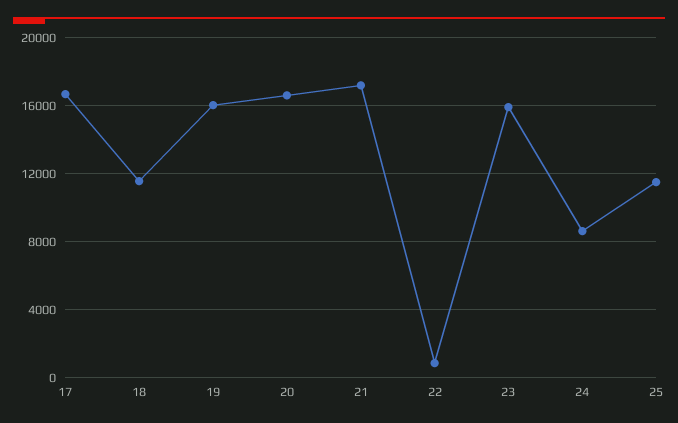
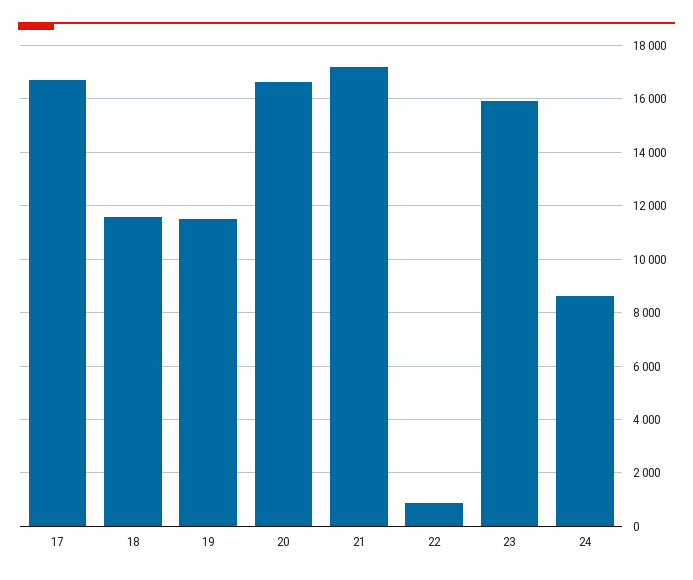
19: 16000 -> 11500
25: 11500 -> none

